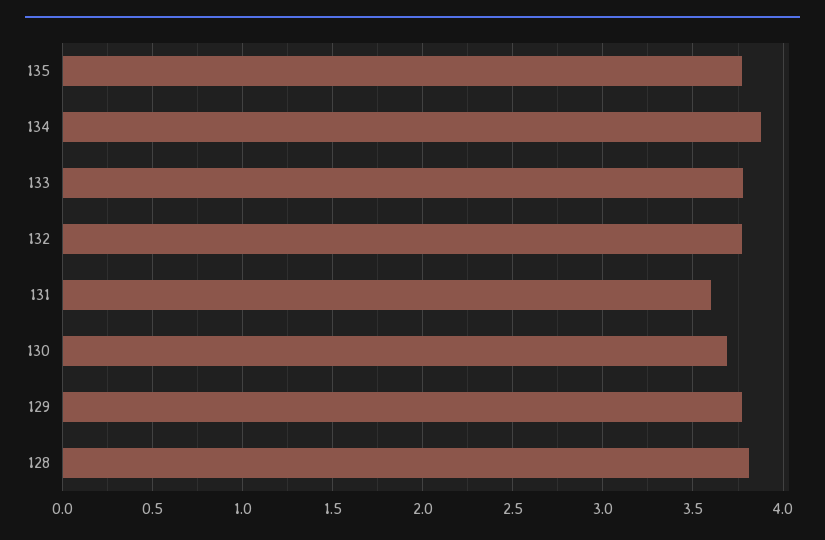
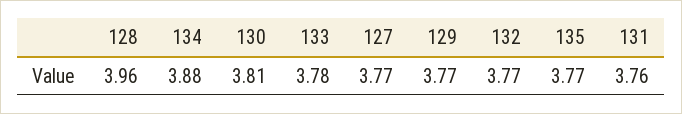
131: 3.6 -> 3.76
130: 3.7 -> 3.81
128: 3.8 -> 3.96
127: none -> 3.77

